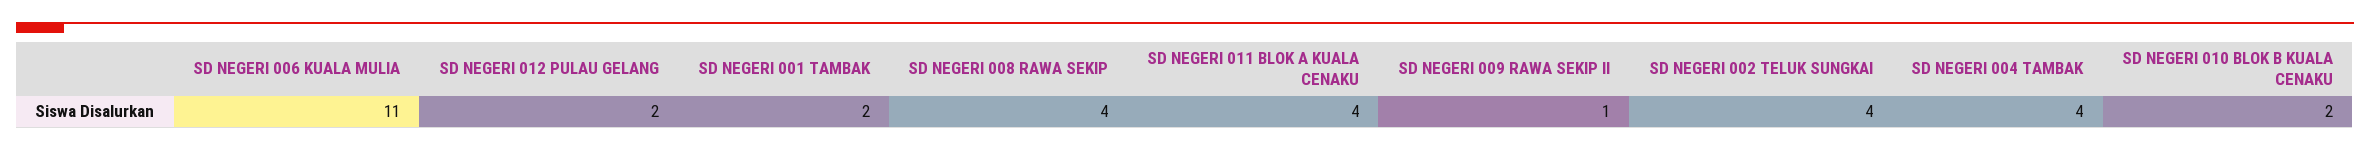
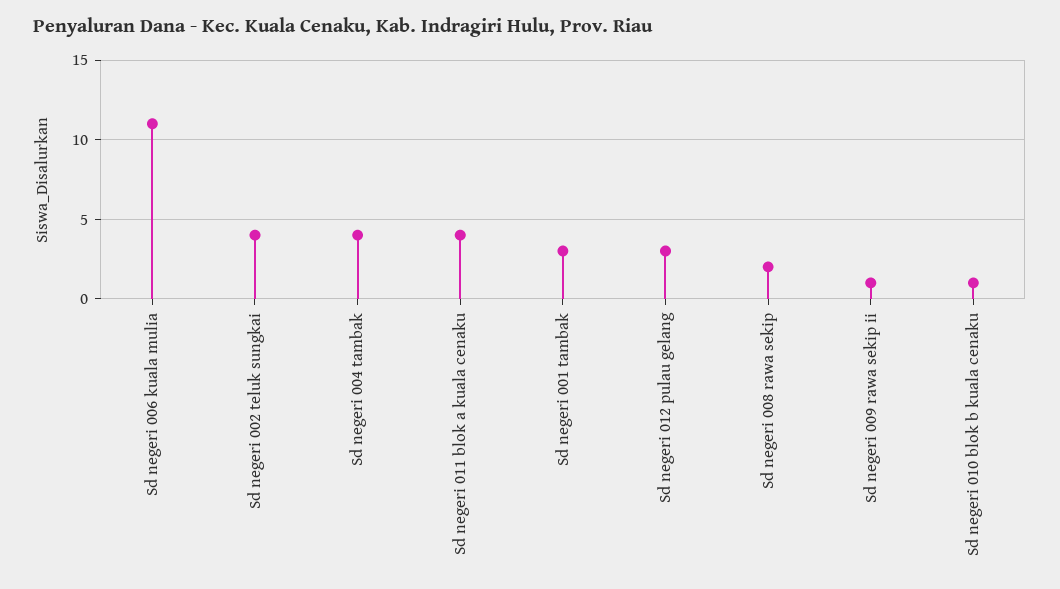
SD NEGERI 012 PULAU GELANG: 2 -> 3
SD NEGERI 001 TAMBAK: 2 -> 3
SD NEGERI 008 RAWA SEKIP: 4 -> 2
SD NEGERI 010 BLOK B KUALA CENAKU: 2 -> 1

